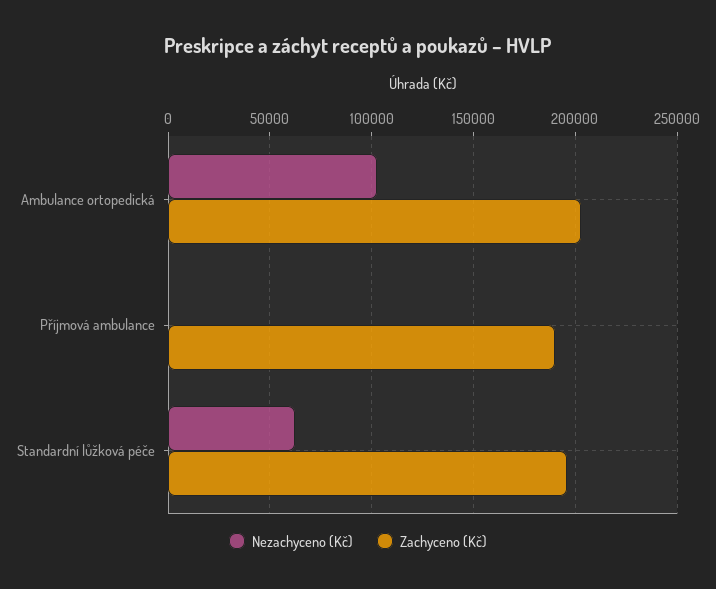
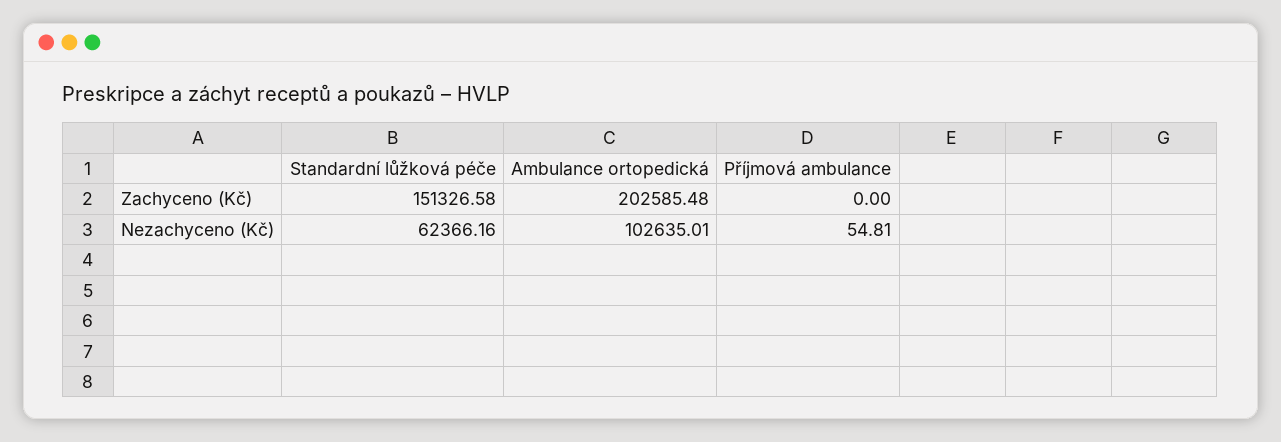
Zachyceno (Kč), Příjmová ambulance: 190000 -> 0
Zachyceno (Kč), Standardní lůžková péče: 195000 -> 151326.58

